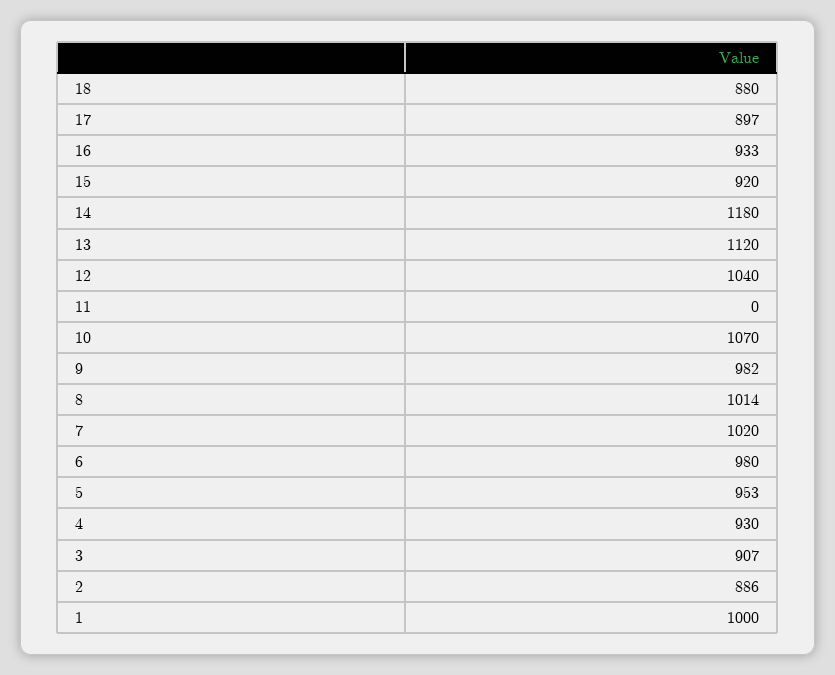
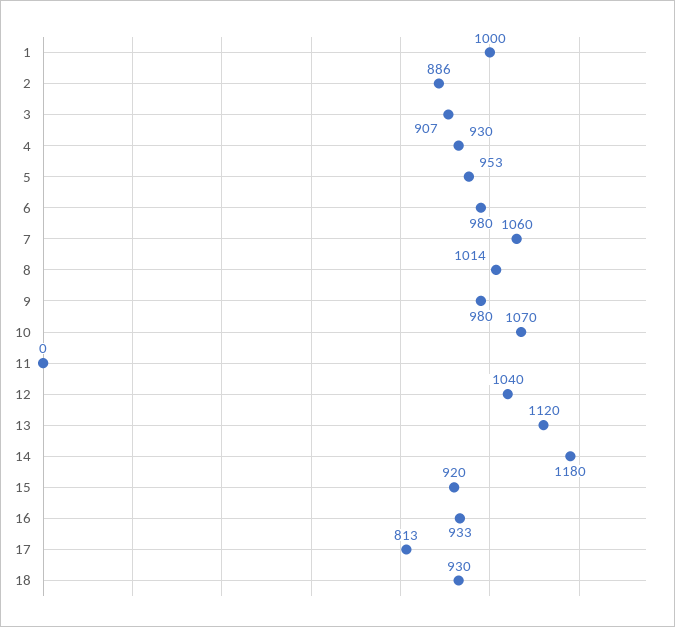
18: 880 -> 930
17: 897 -> 813
9: 982 -> 980
7: 1020 -> 1060

